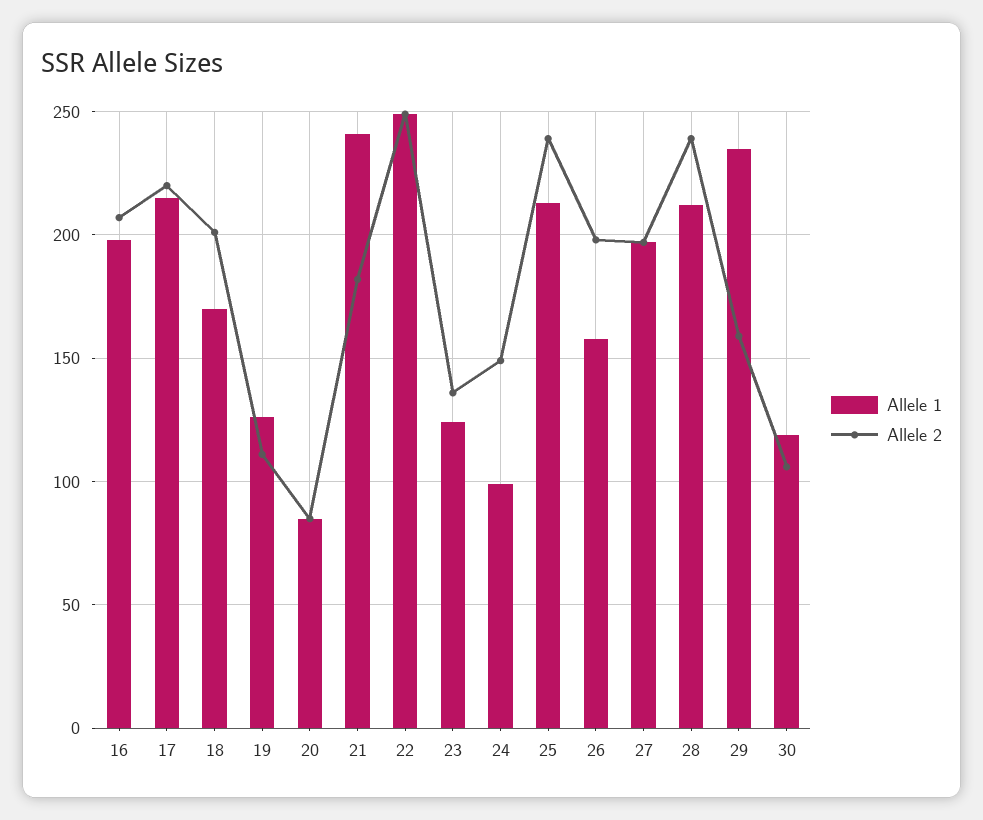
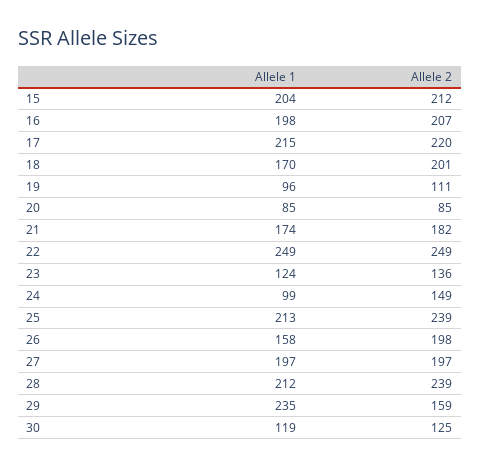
Allele 1, 19: 125 -> 96
Allele 1, 21: 240 -> 174
Allele 2, 30: 105 -> 125
Allele 1, 15: none -> 204
Allele 2, 15: none -> 212

